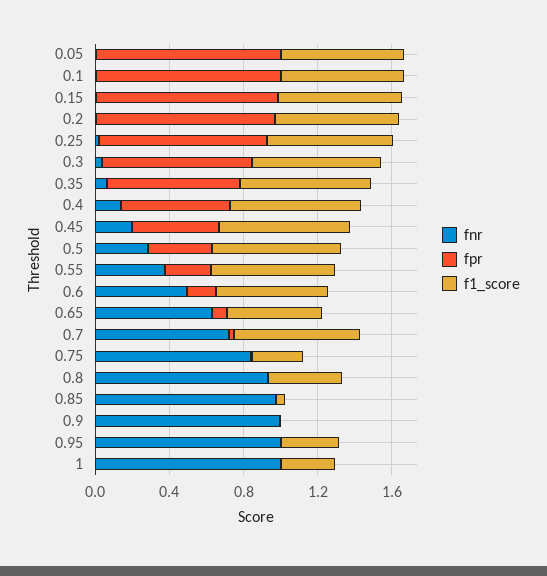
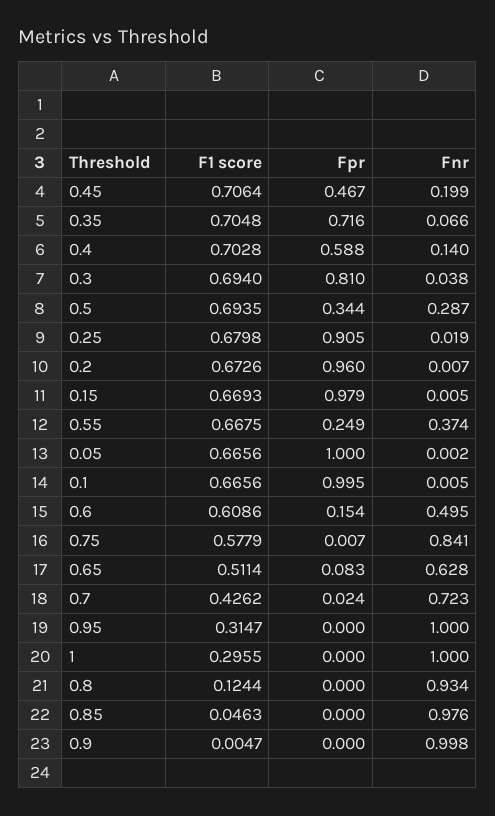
f1_score, 0.7: 0.7 -> 0.4262
f1_score, 0.75: 0.3 -> 0.5779
f1_score, 0.8: 0.4 -> 0.1244

